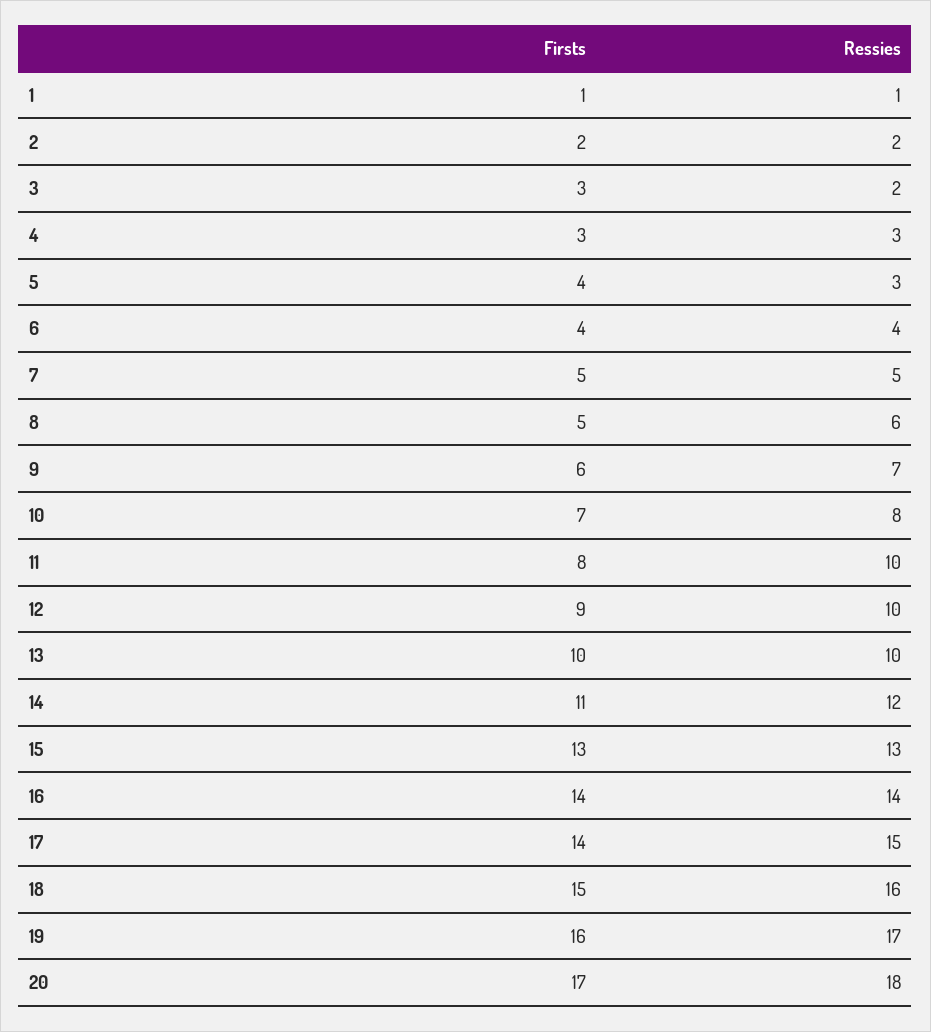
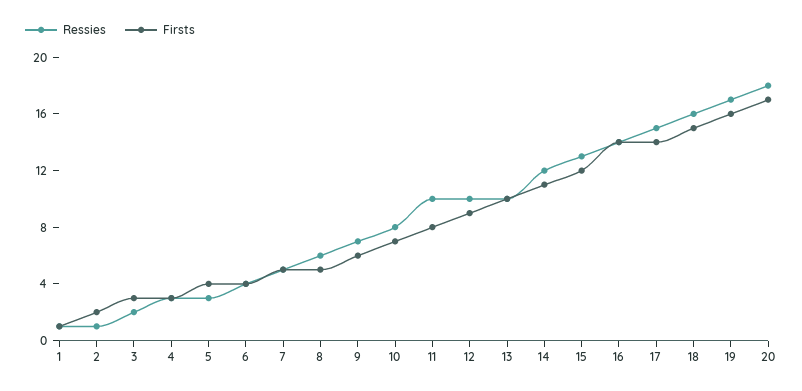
Ressies, 2: 2 -> 1
Firsts, 15: 13 -> 12

